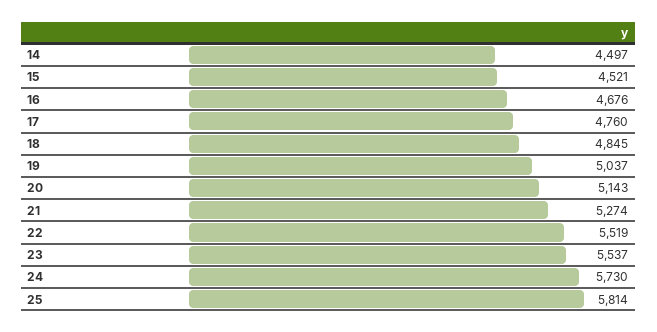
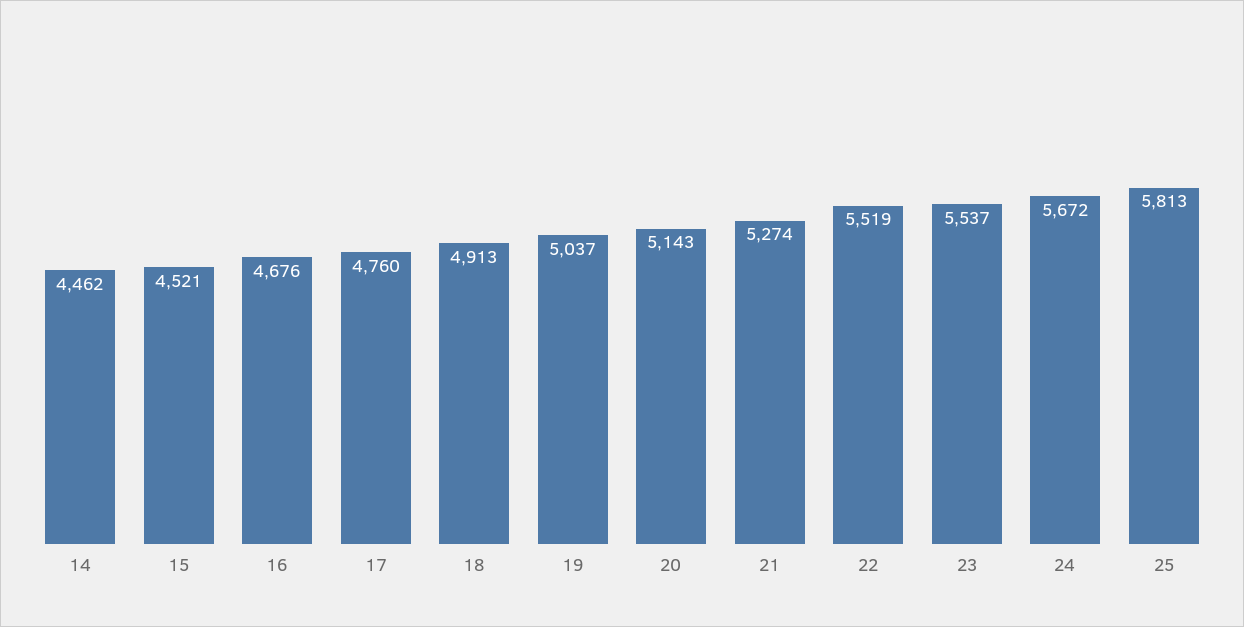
14: 4497 -> 4462
18: 4845 -> 4913
24: 5730 -> 5672
25: 5814 -> 5813

